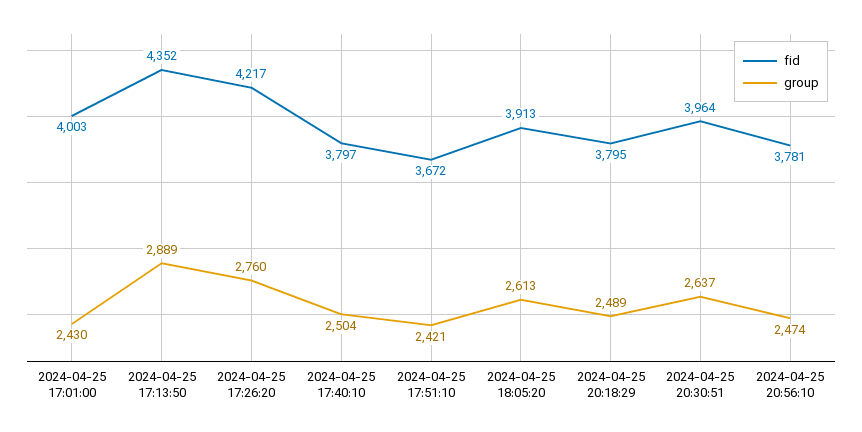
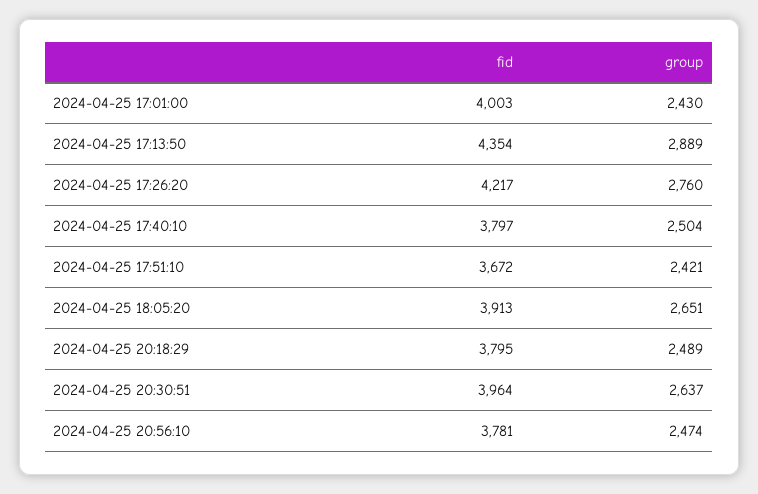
fid, 2024-04-25 17:13:50: 4352 -> 4354
group, 2024-04-25 18:05:20: 2613 -> 2651

